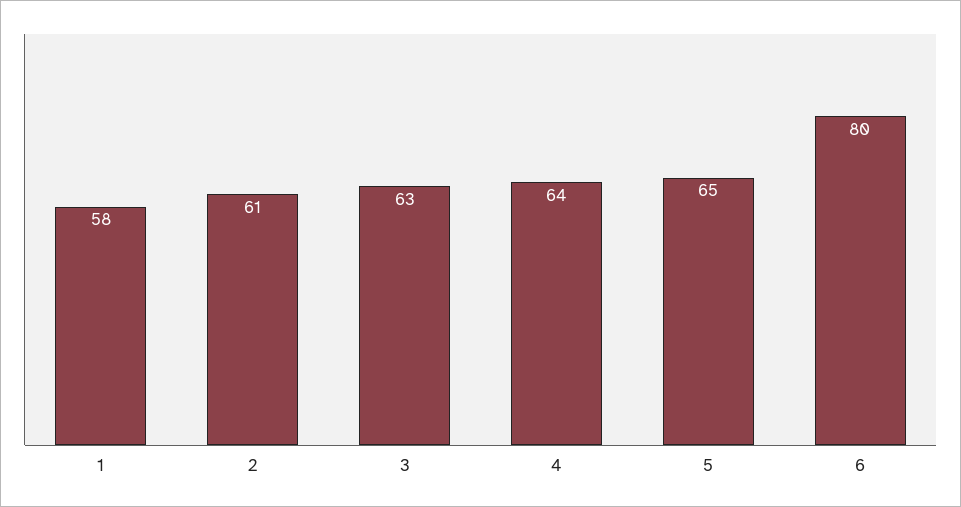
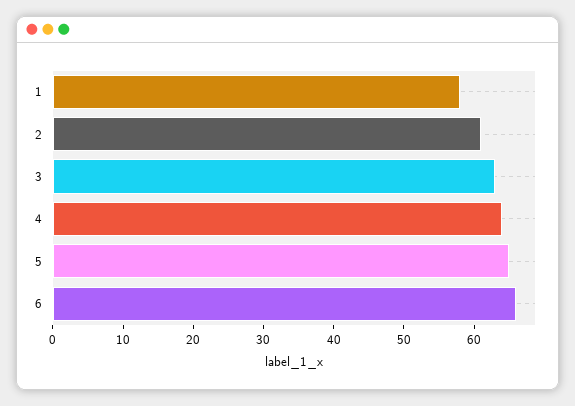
6: 80 -> 65

